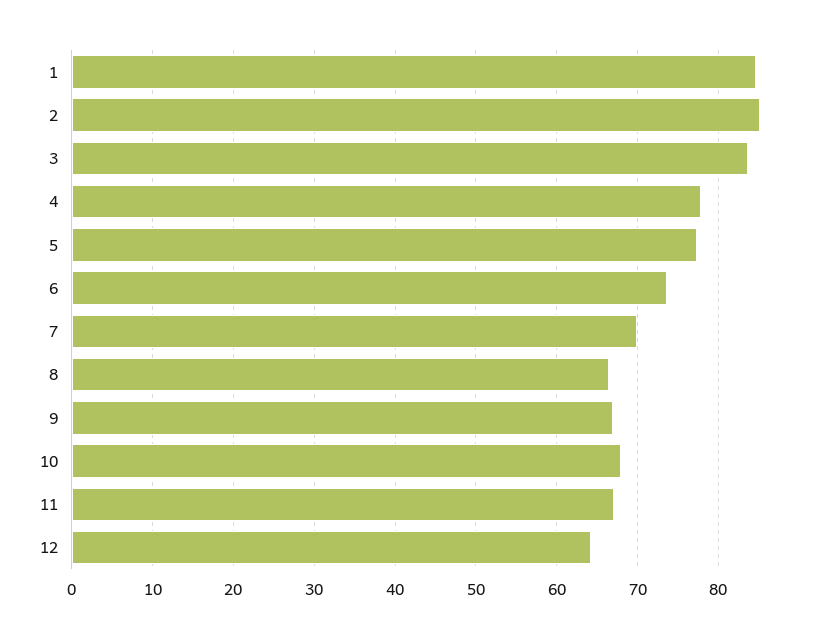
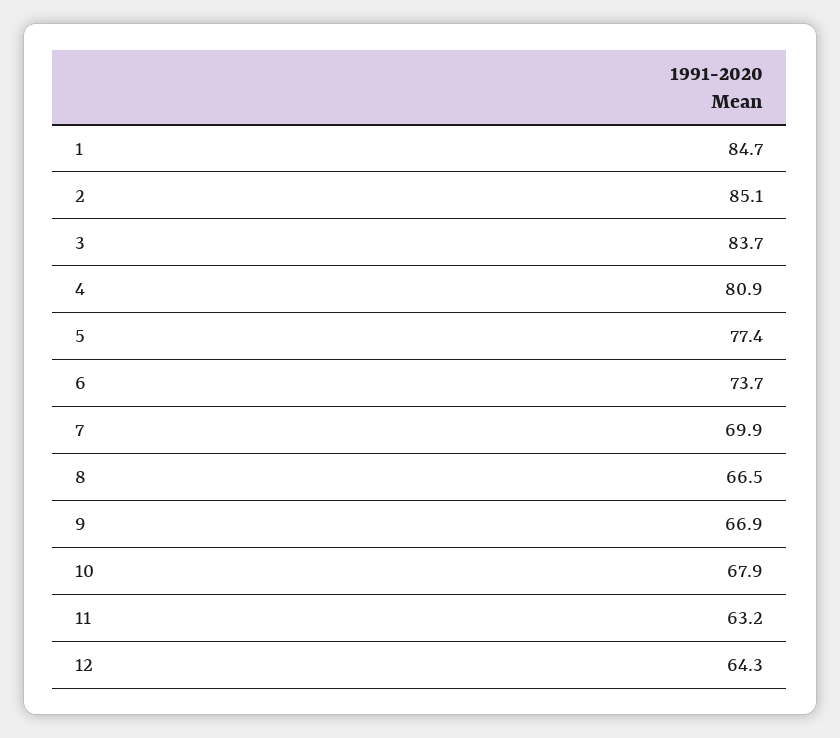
4: 78 -> 80.9
11: 67 -> 63.2

